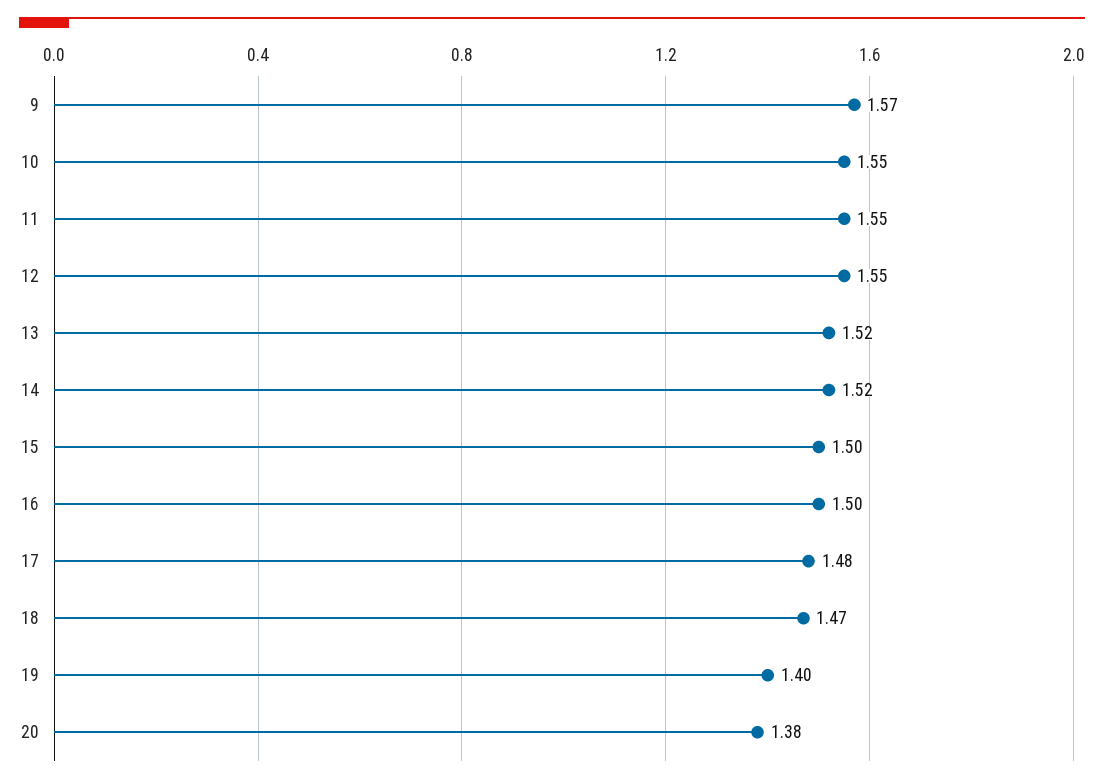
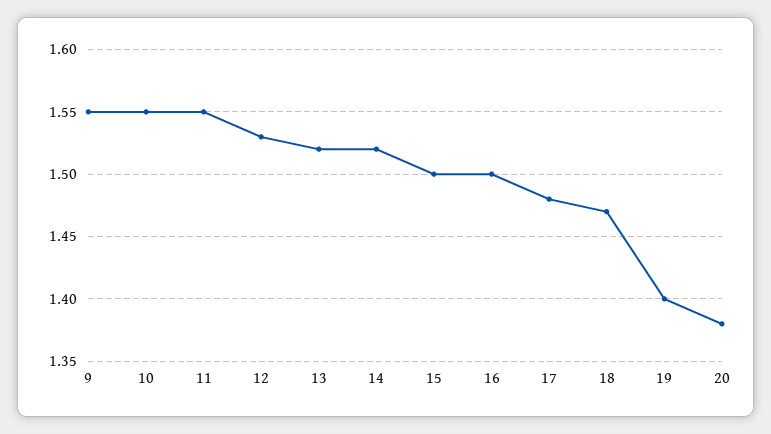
9: 1.57 -> 1.55
12: 1.55 -> 1.53

